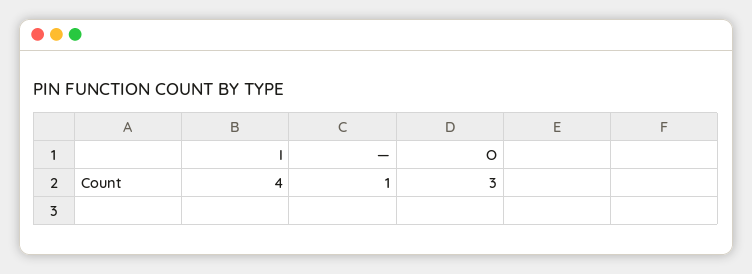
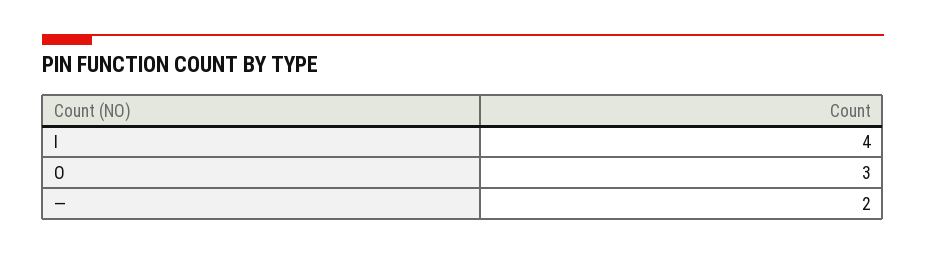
—: 1 -> 2

